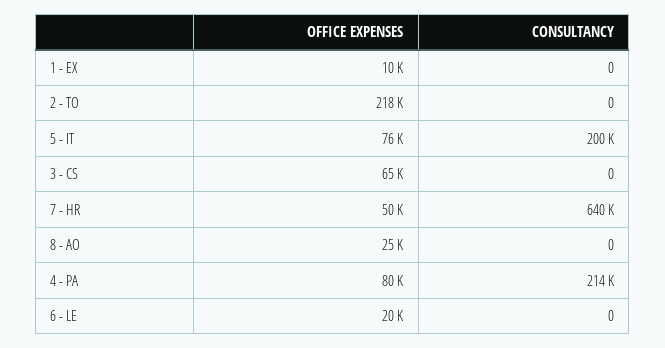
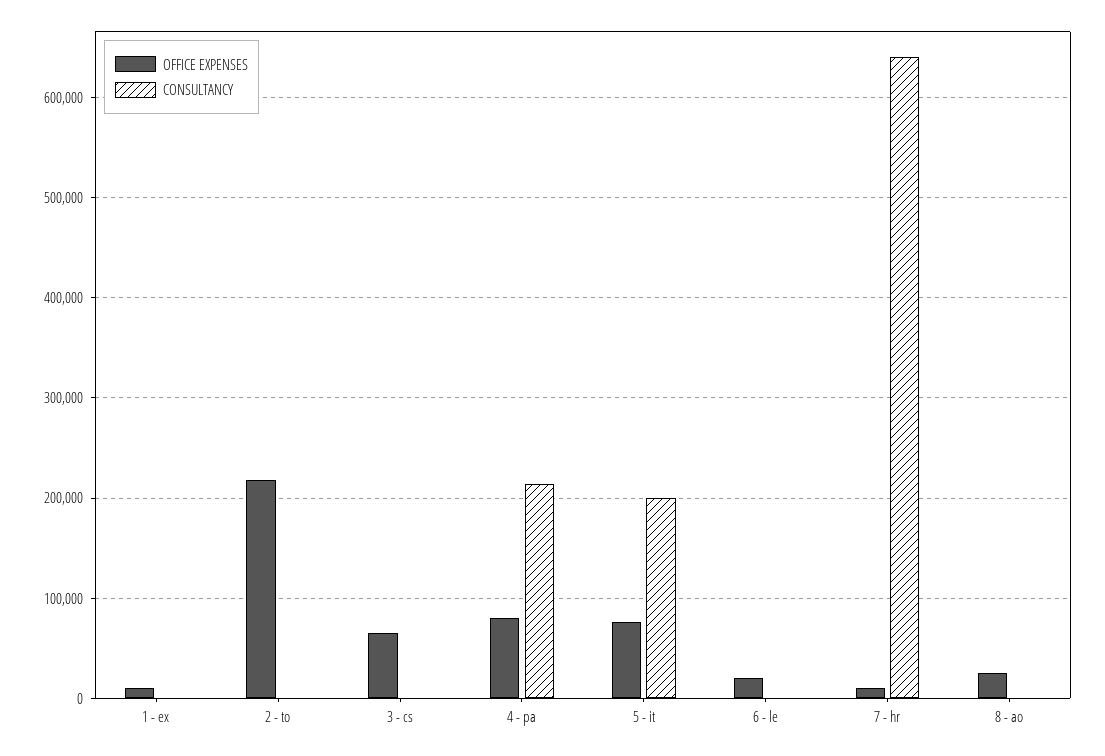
OFFICE EXPENSES, 7 - HR: 50000 -> 10000

